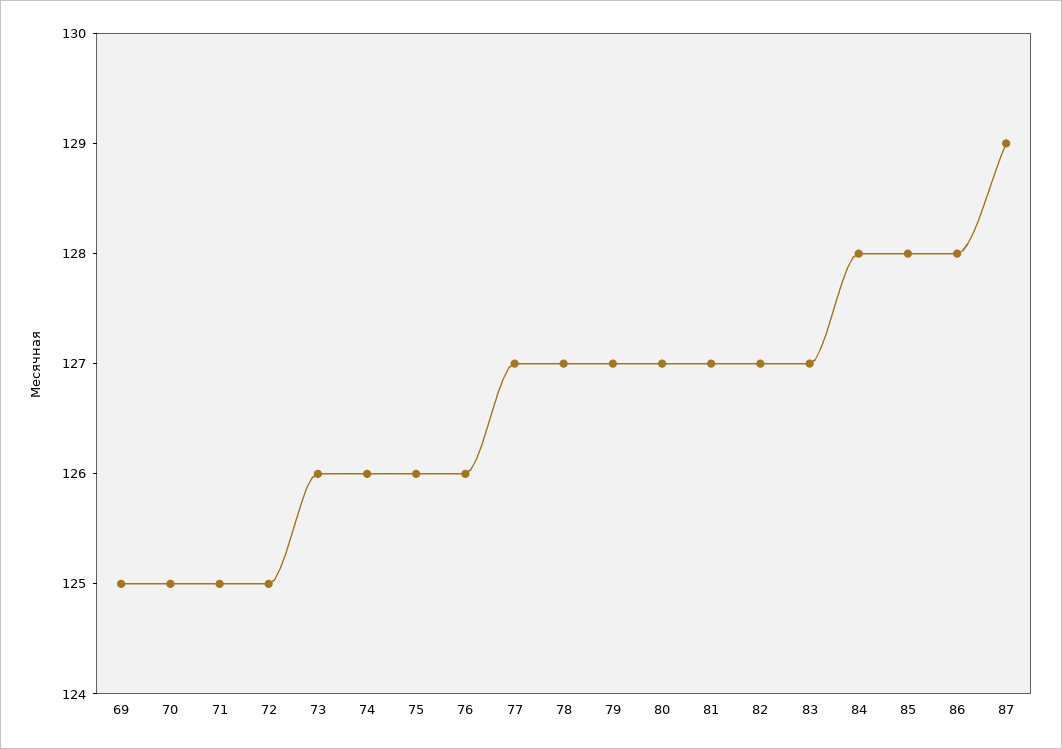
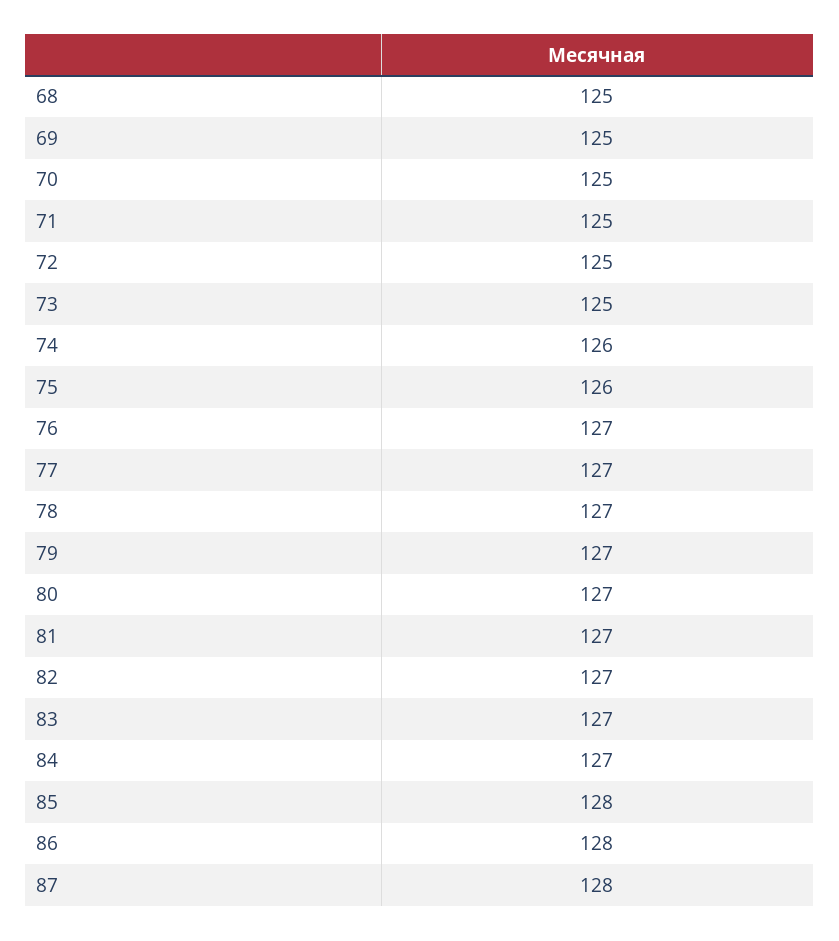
73: 126 -> 125
76: 126 -> 127
84: 128 -> 127
87: 129 -> 128
68: none -> 125

